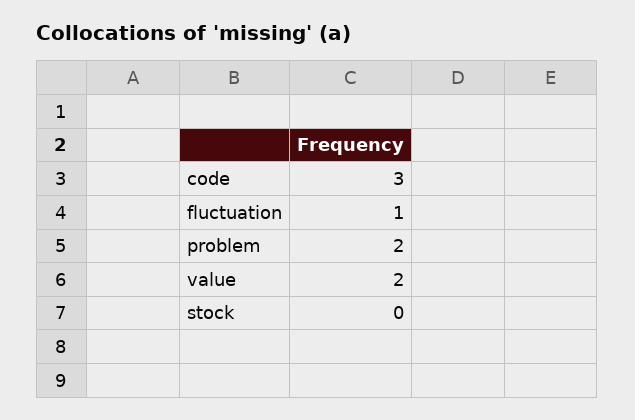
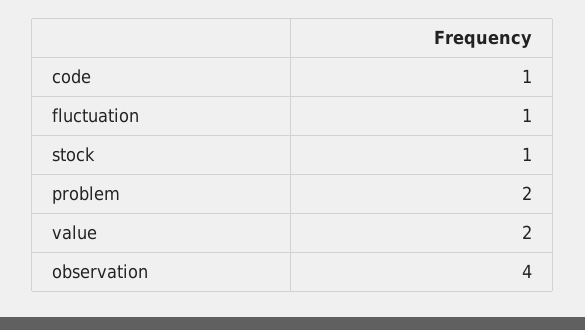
code: 3 -> 1
stock: 0 -> 1
observation: none -> 4

